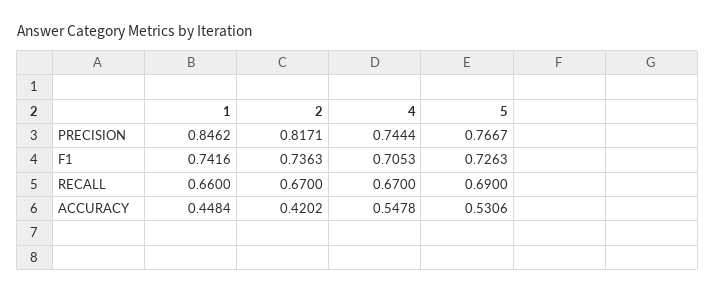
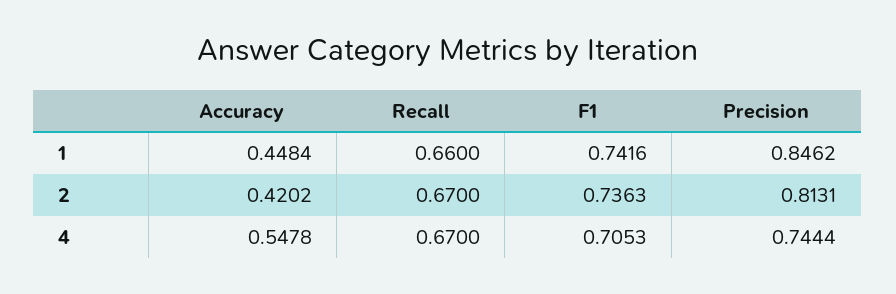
2, PRECISION: 0.8171 -> 0.8131
5, PRECISION: 0.7667 -> none
5, F1: 0.7263 -> none
5, RECALL: 0.69 -> none
5, ACCURACY: 0.5306 -> none

